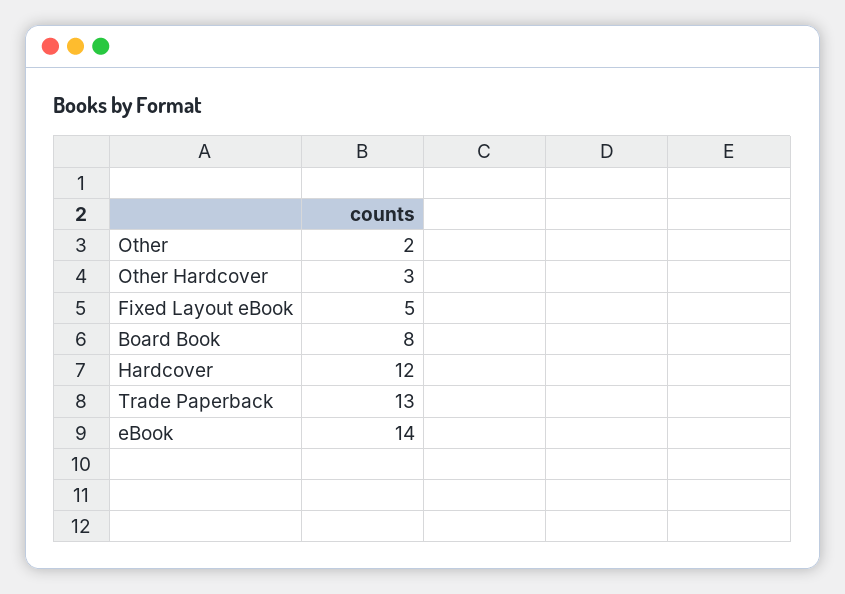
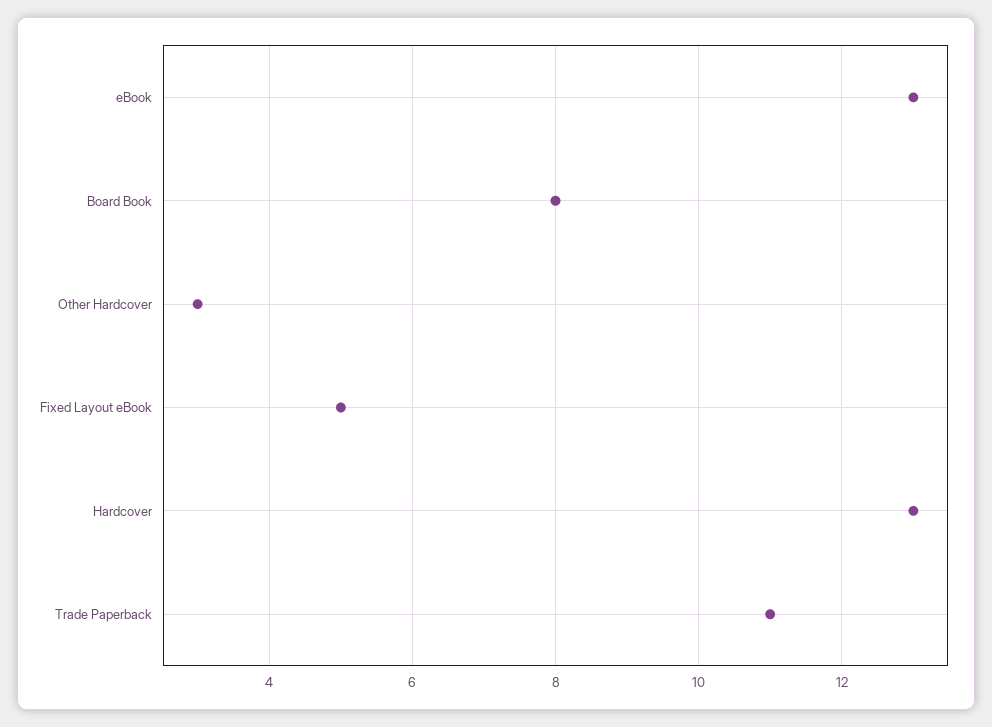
Other: 2 -> none
Hardcover: 12 -> 13
Trade Paperback: 13 -> 11
eBook: 14 -> 13

